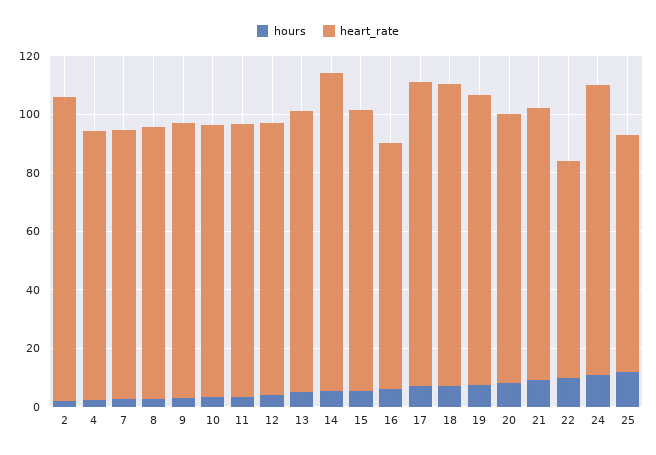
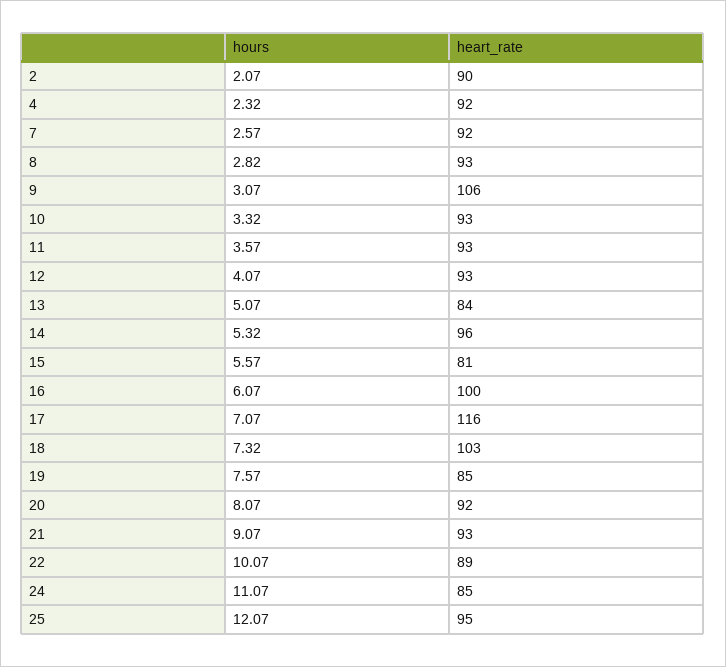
heart_rate, 2: 105 -> 90
heart_rate, 9: 95 -> 106
heart_rate, 13: 95 -> 84
heart_rate, 14: 110 -> 96
heart_rate, 15: 95 -> 81
heart_rate, 16: 85 -> 100
heart_rate, 17: 105 -> 116
heart_rate, 19: 100 -> 85
heart_rate, 22: 75 -> 89
heart_rate, 24: 100 -> 85
heart_rate, 25: 80 -> 95

